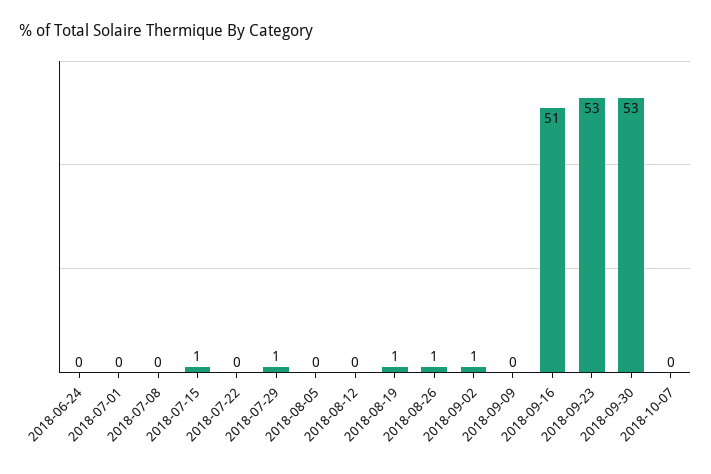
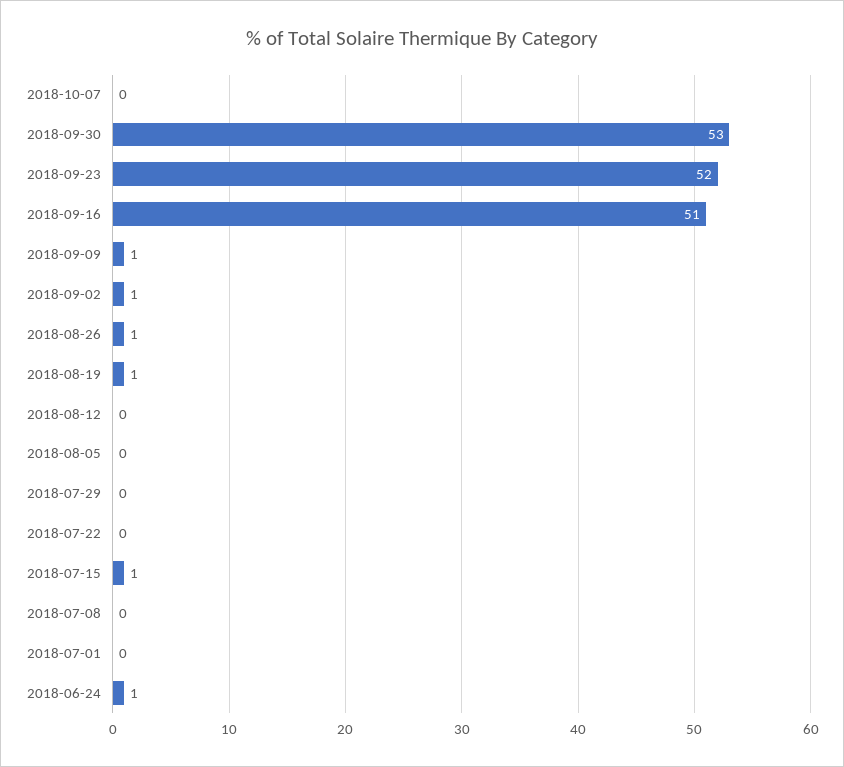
2018-06-24: 0 -> 1
2018-07-29: 1 -> 0
2018-09-09: 0 -> 1
2018-09-23: 53 -> 52

